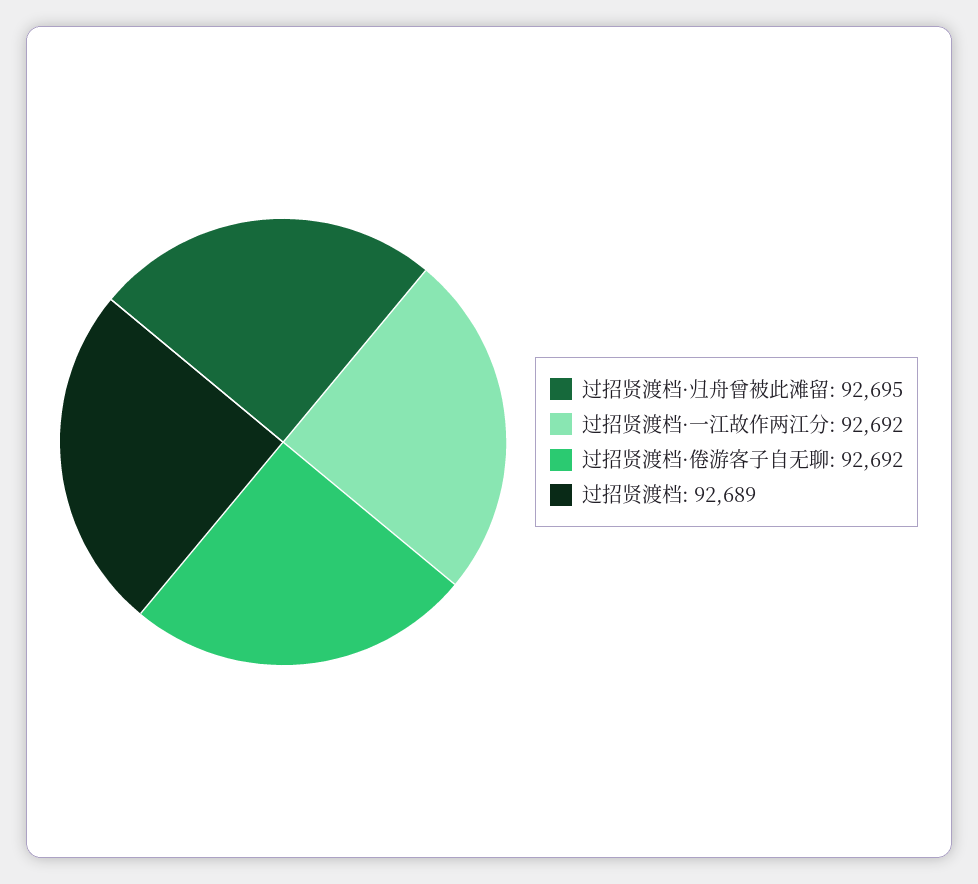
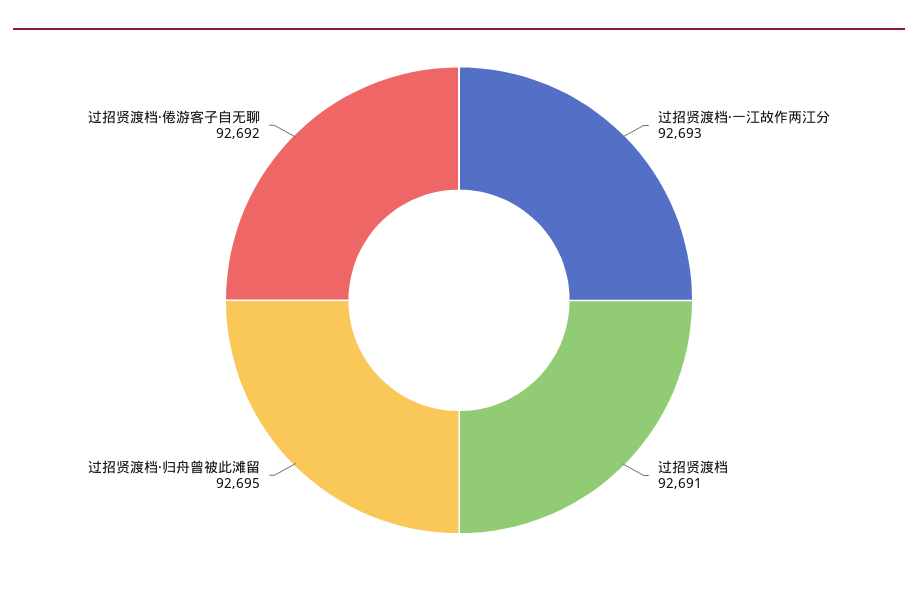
过招贤渡档·一江故作两江分: 92692 -> 92693
过招贤渡档: 92689 -> 92691

